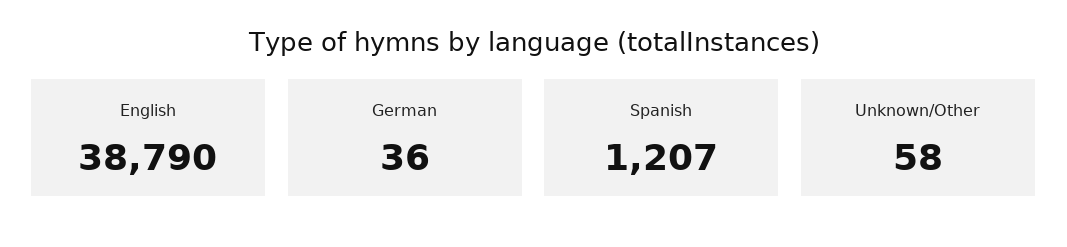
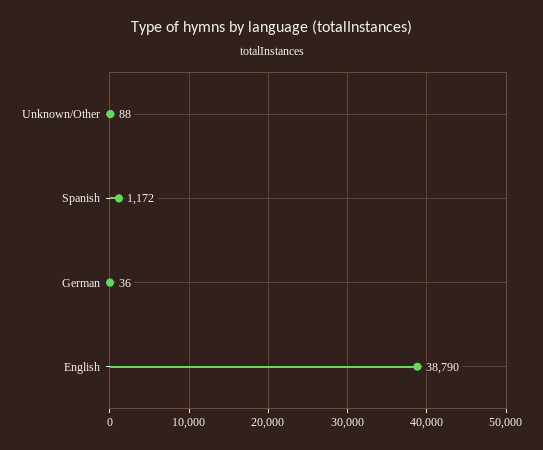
Spanish: 1207 -> 1172
Unknown/Other: 58 -> 88

